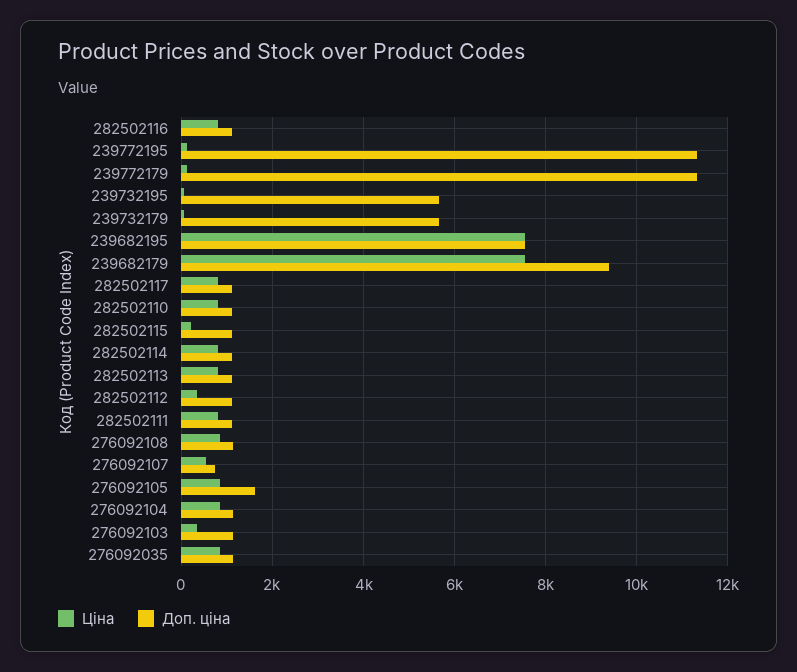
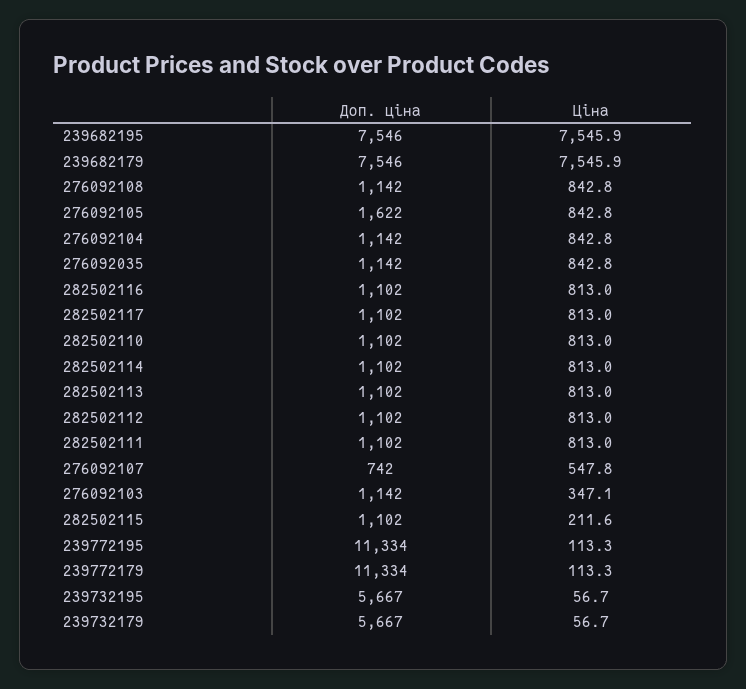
Доп. ціна, 239682179: 9400 -> 7546
Ціна, 282502112: 400 -> 813

